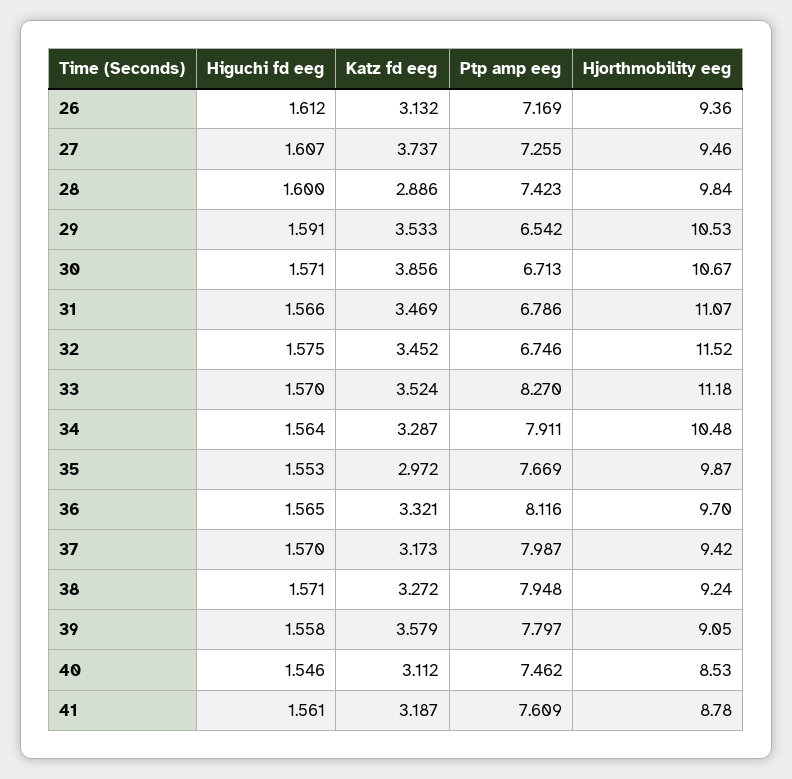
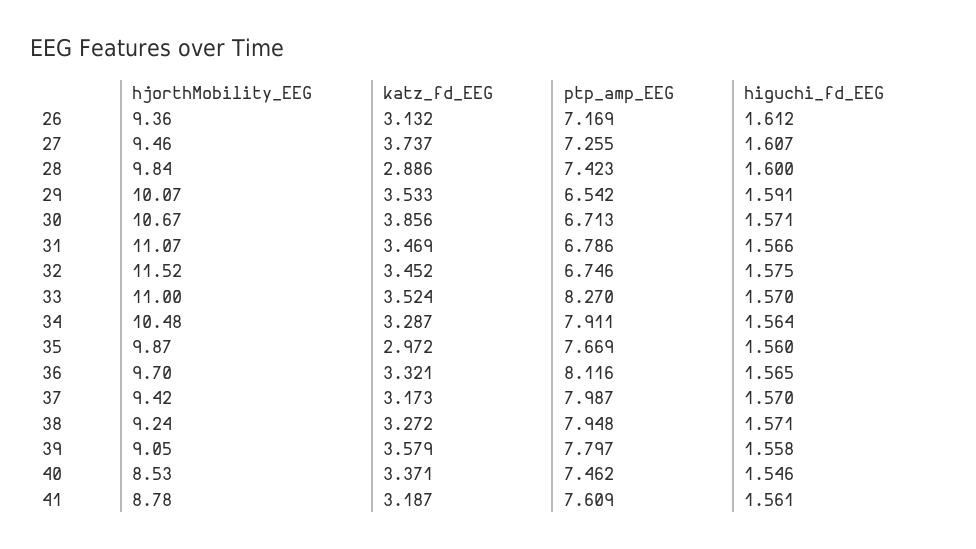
Hjorthmobility eeg, 29: 10.53 -> 10.07
Hjorthmobility eeg, 33: 11.18 -> 11
Higuchi fd eeg, 35: 1.553 -> 1.56
Katz fd eeg, 40: 3.112 -> 3.371

